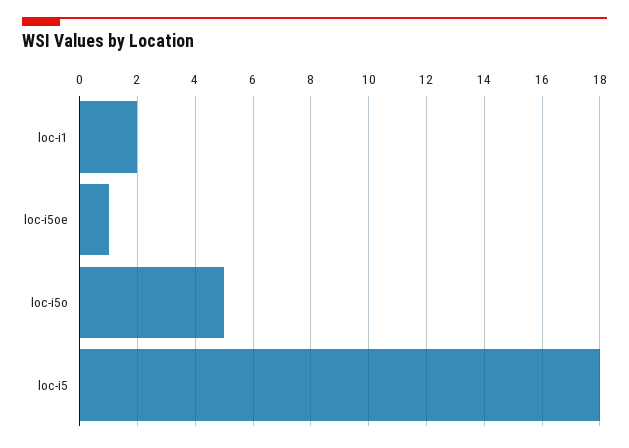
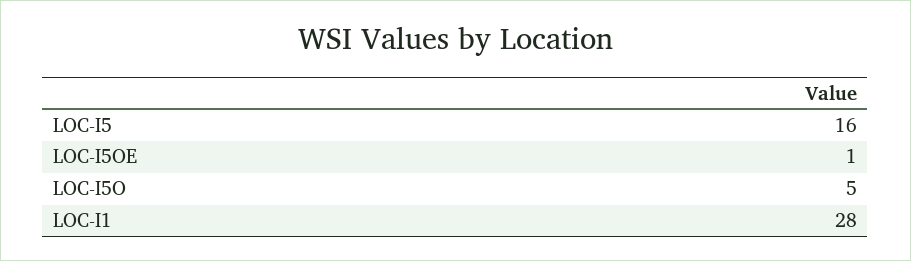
loc-i1: 2 -> 28
loc-i5: 18 -> 16

